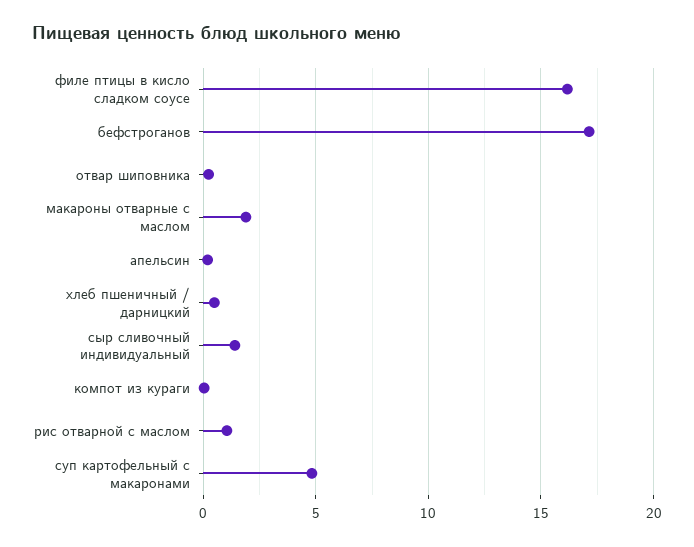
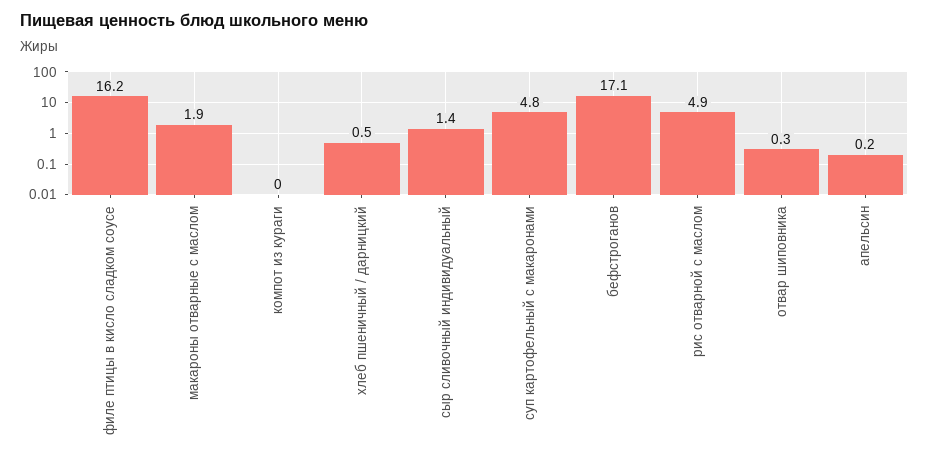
рис отварной с маслом: 1 -> 4.9

